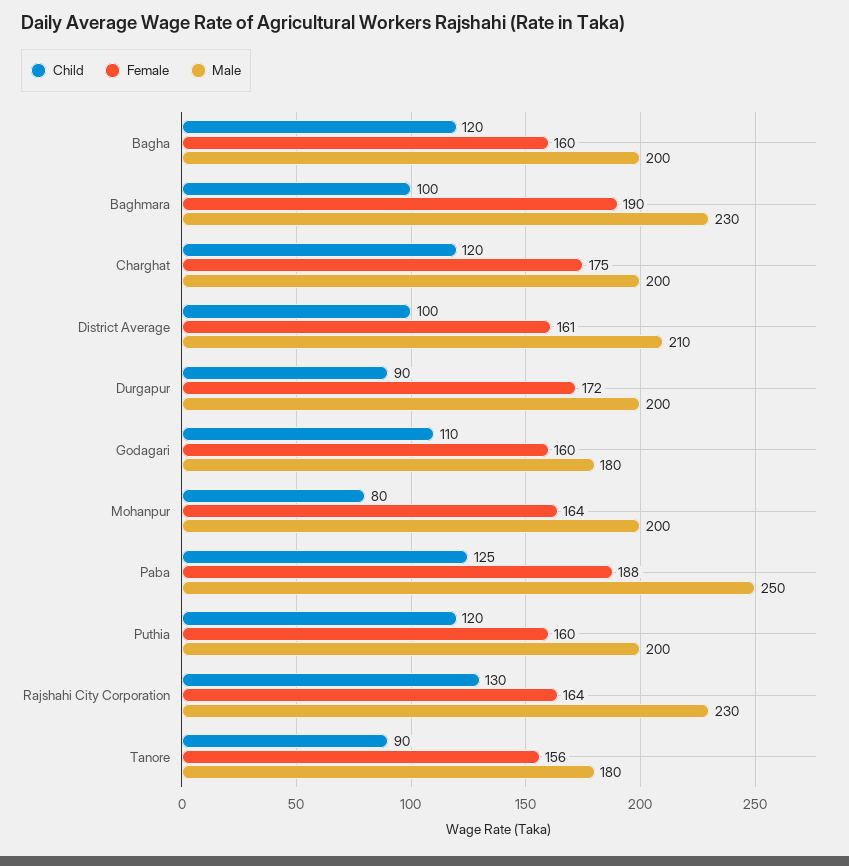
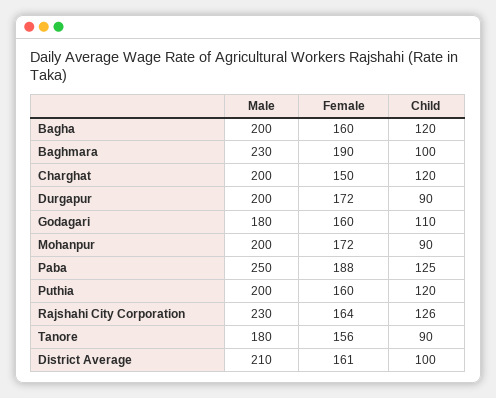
Female, Charghat: 175 -> 150
Child, Mohanpur: 80 -> 90
Female, Mohanpur: 164 -> 172
Child, Rajshahi City Corporation: 130 -> 126

